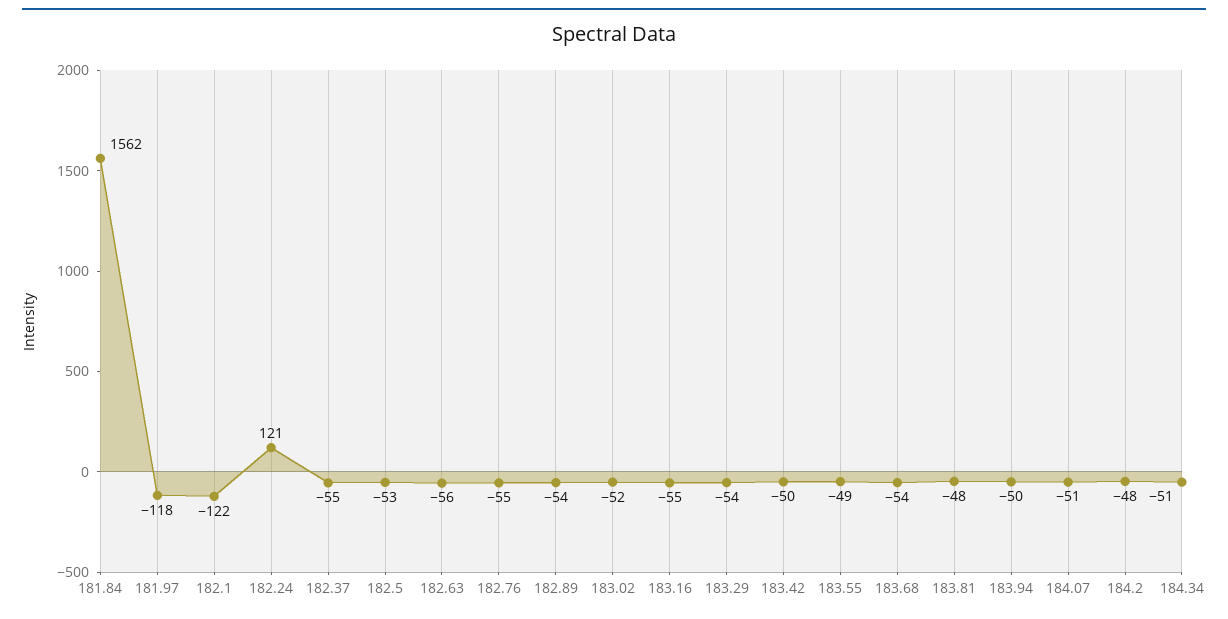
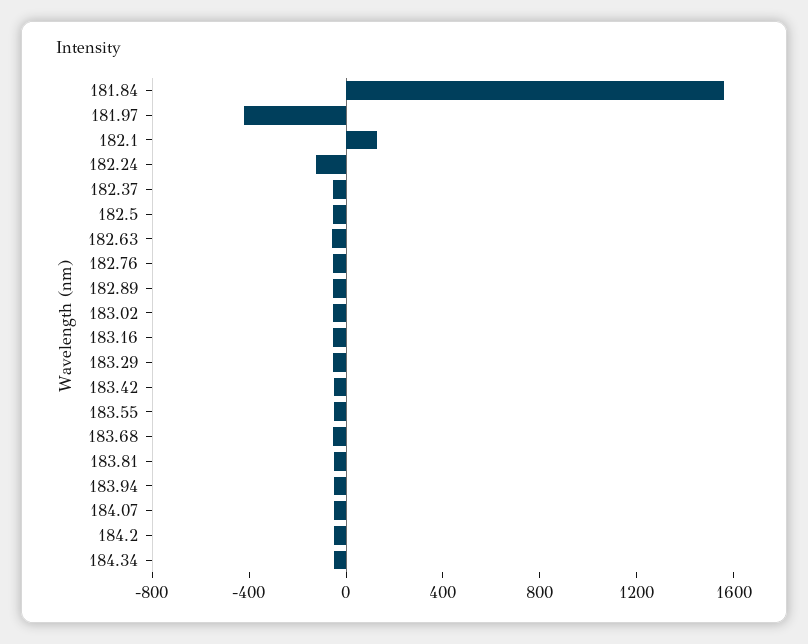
181.97: -118 -> -400
182.1: -122 -> 100
182.24: 121 -> -100

